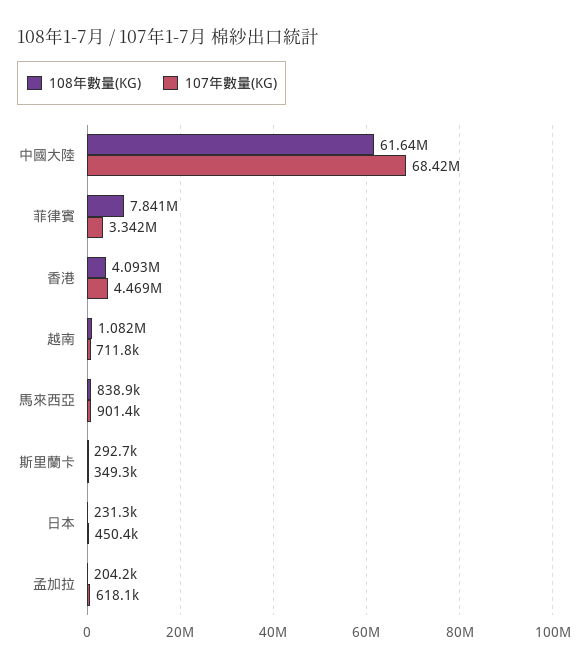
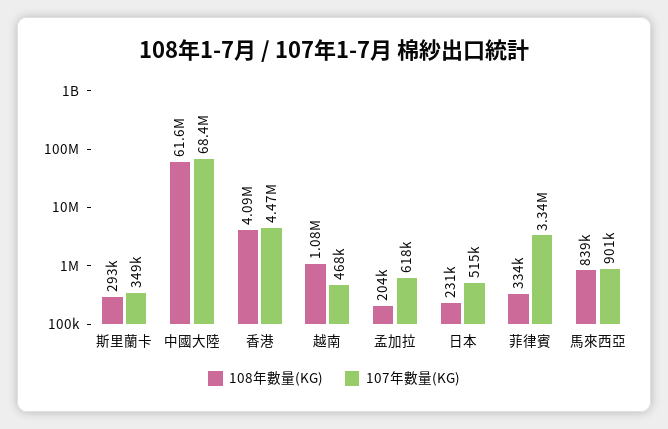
108年數量(KG), 菲律賓: 7841000 -> 334000
107年數量(KG), 越南: 711800 -> 468000
107年數量(KG), 日本: 450400 -> 515000

